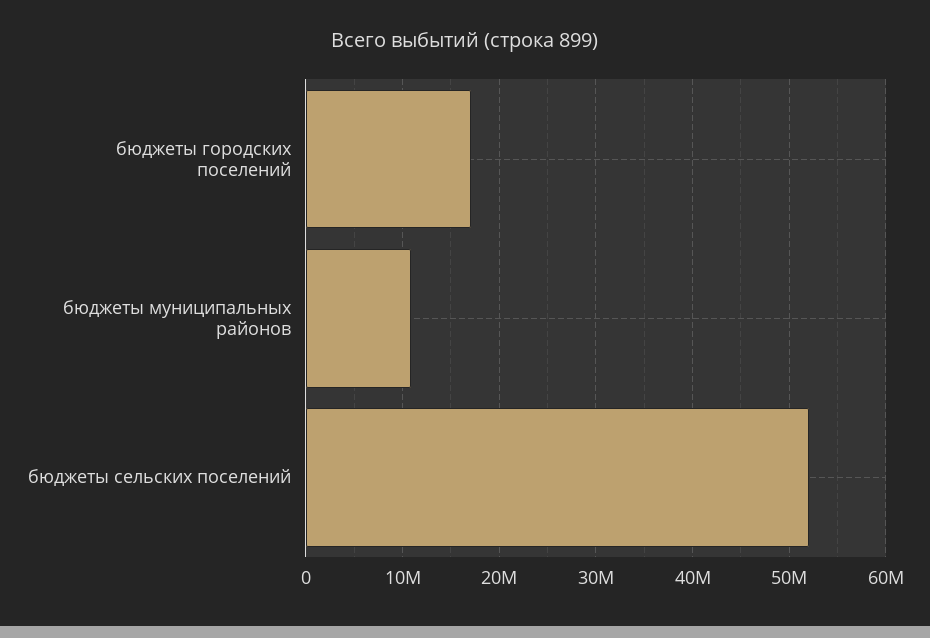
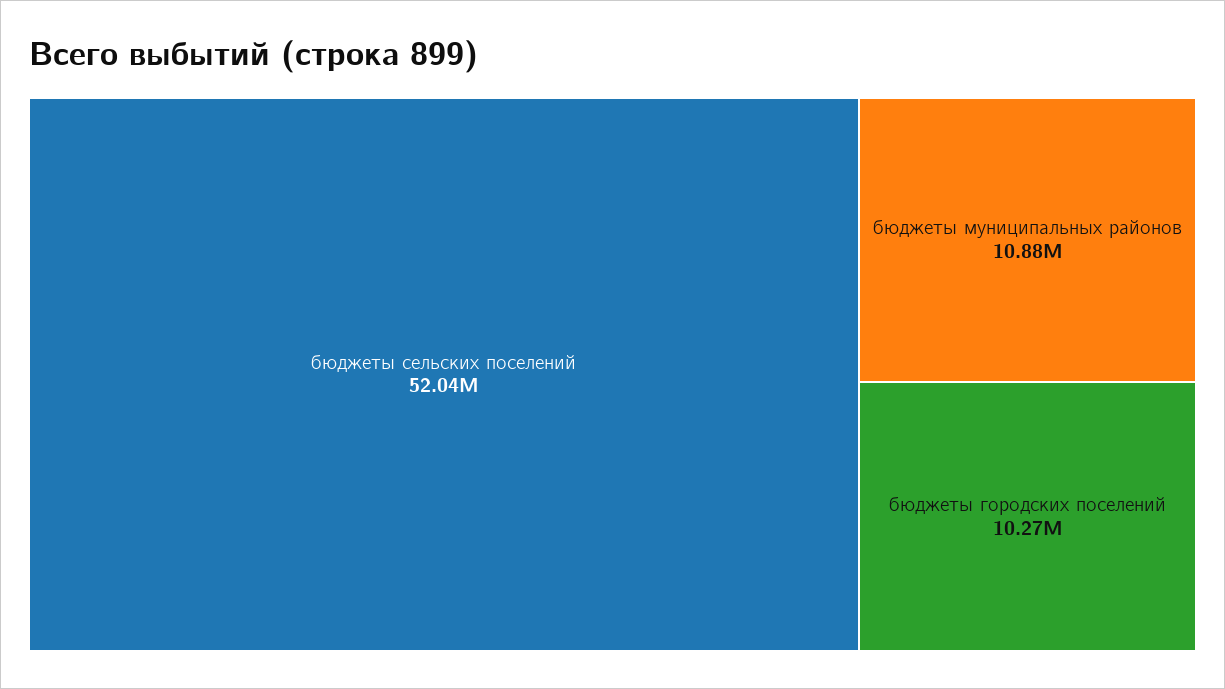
бюджеты городских поселений: 17000000 -> 10270000

